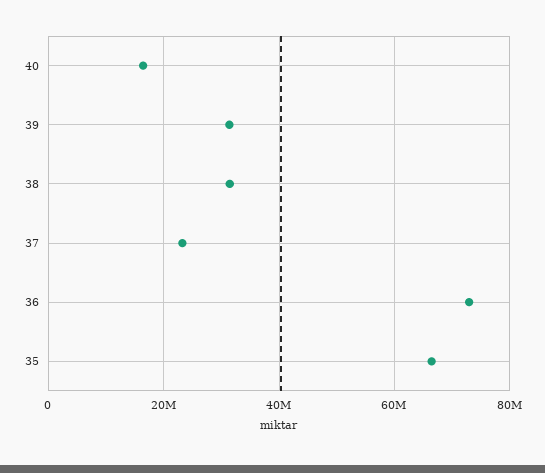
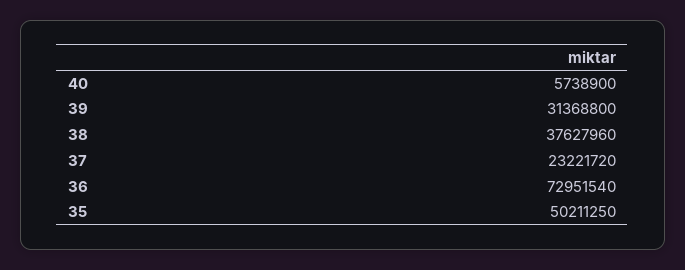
40: 16000000 -> 5738900
38: 32000000 -> 37627960
35: 66000000 -> 50211250

